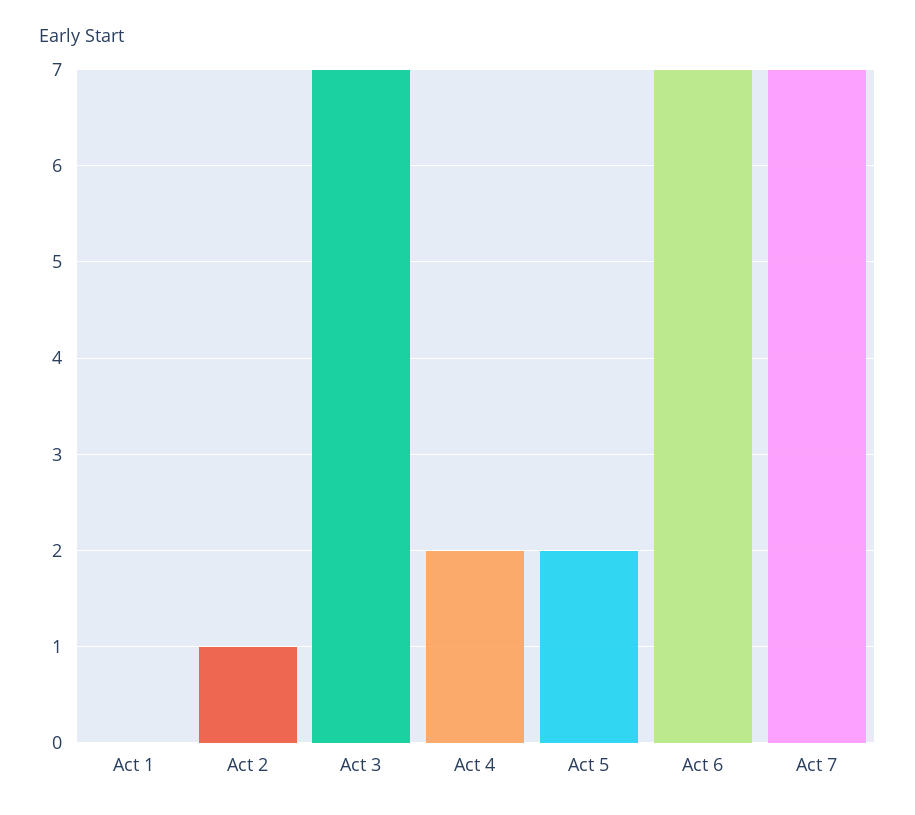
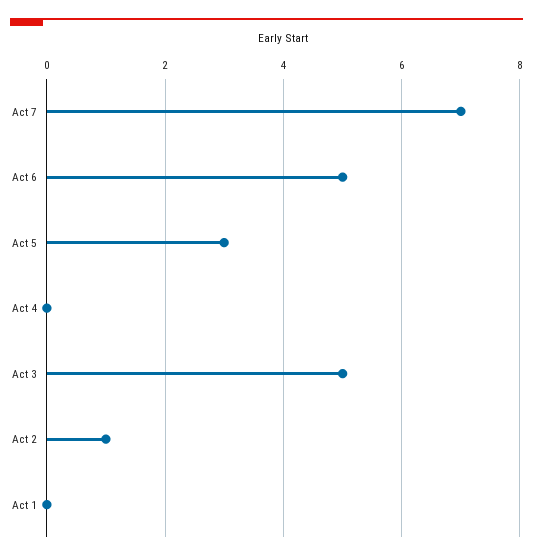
Act 3: 7 -> 5
Act 4: 2 -> 0
Act 5: 2 -> 3
Act 6: 7 -> 5

